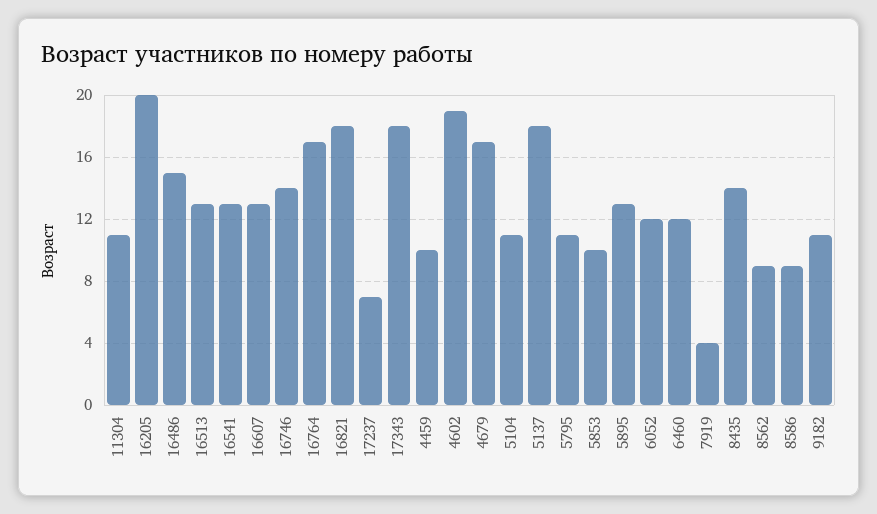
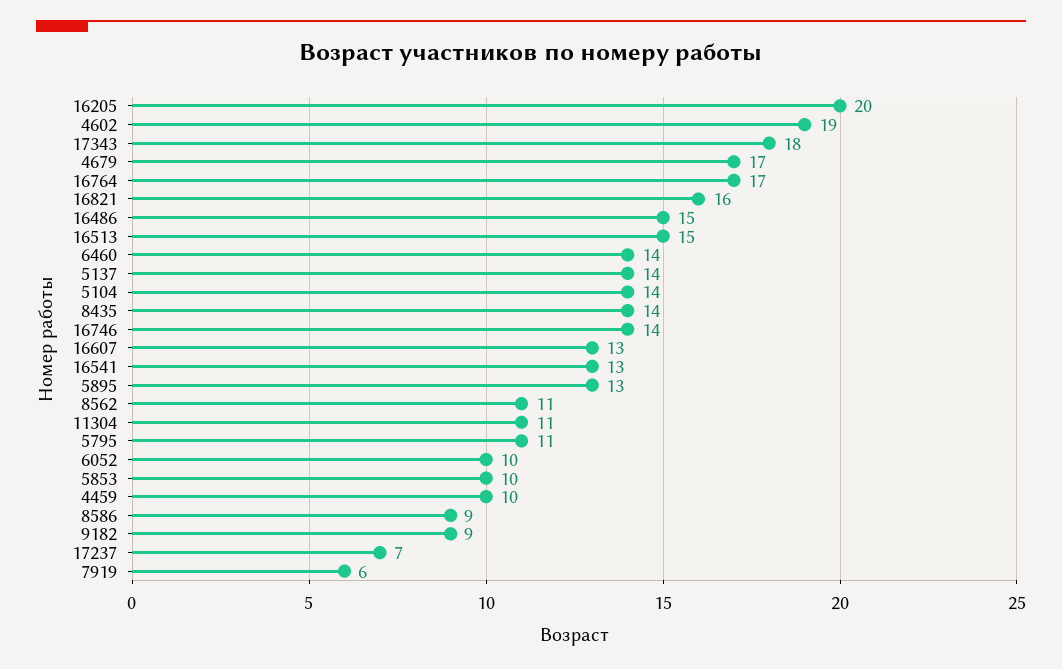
16513: 13 -> 15
16821: 18 -> 16
5104: 11 -> 14
5137: 18 -> 14
6052: 12 -> 10
6460: 12 -> 14
7919: 4 -> 6
8562: 9 -> 11
9182: 11 -> 9

